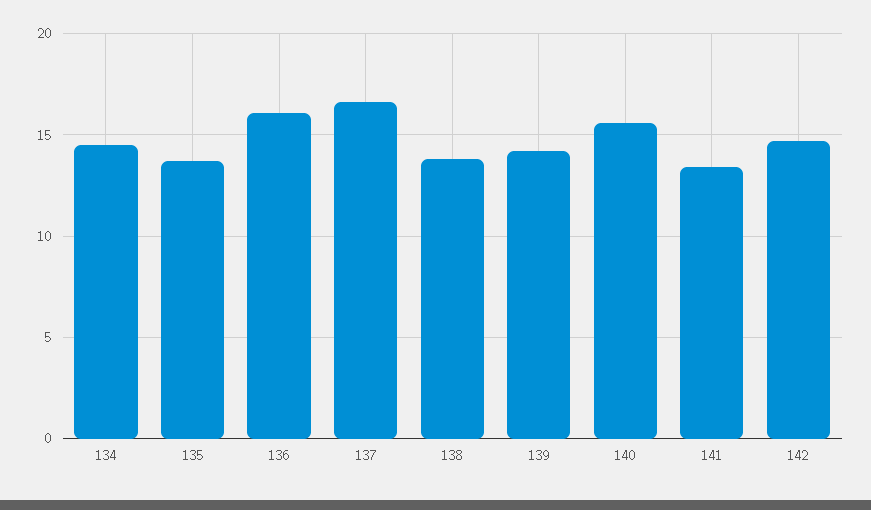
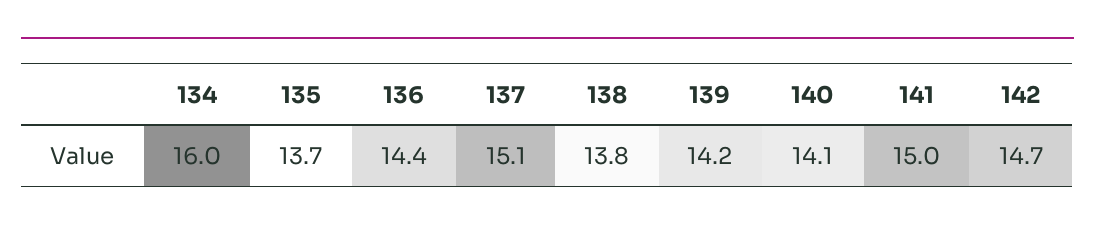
134: 14.5 -> 16
136: 16 -> 14.4
137: 16.5 -> 15.1
140: 15.5 -> 14.1
141: 13.5 -> 15

